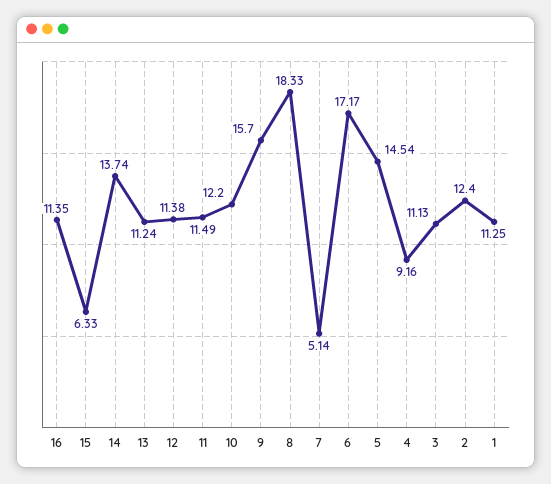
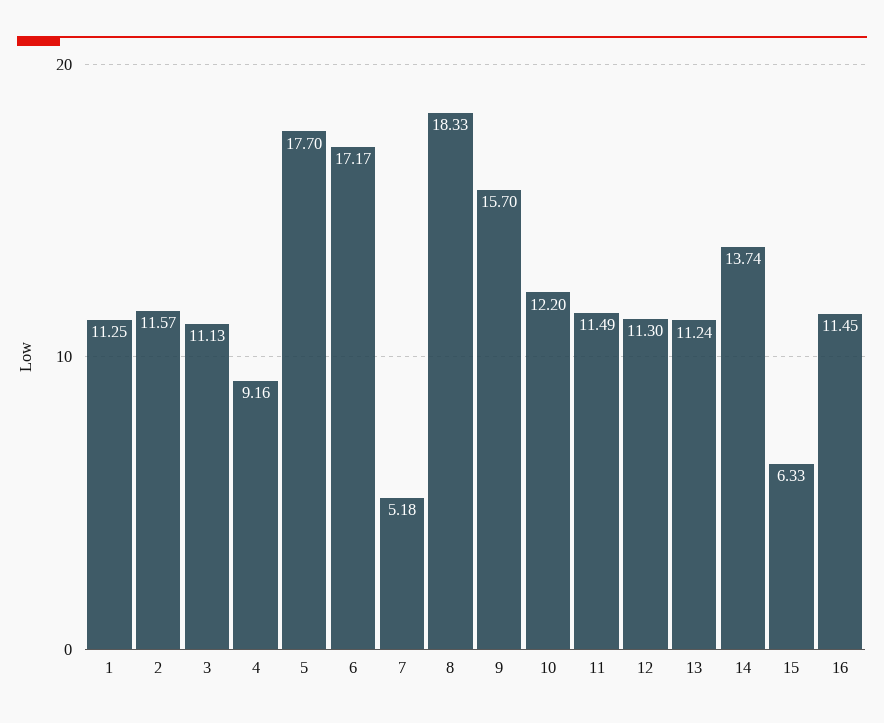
16: 11.35 -> 11.45
12: 11.38 -> 11.3
7: 5.14 -> 5.18
5: 14.54 -> 17.7
2: 12.4 -> 11.57

